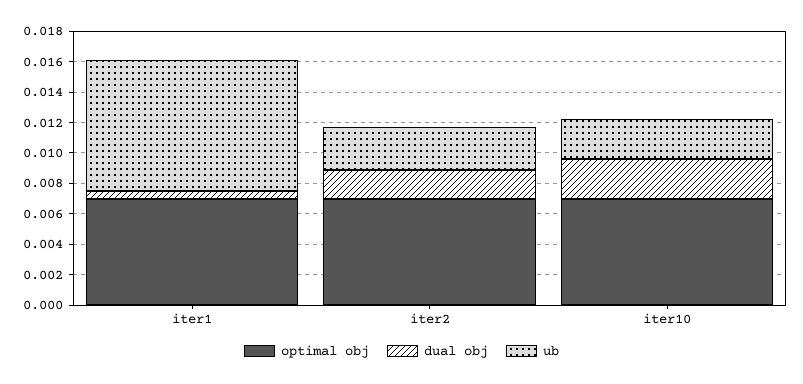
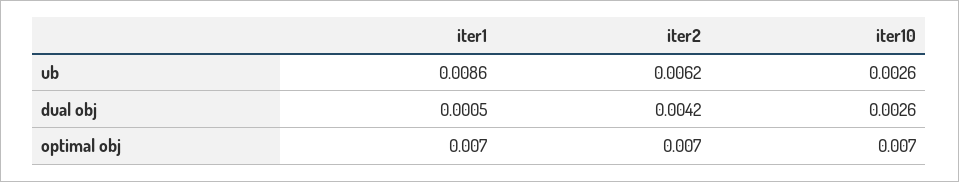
dual obj, iter2: 0.002 -> 0.0042
ub, iter2: 0.003 -> 0.0062

